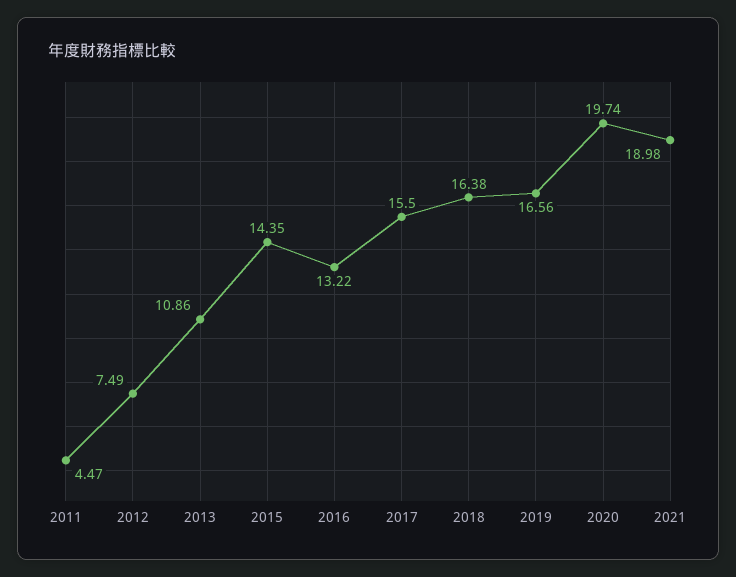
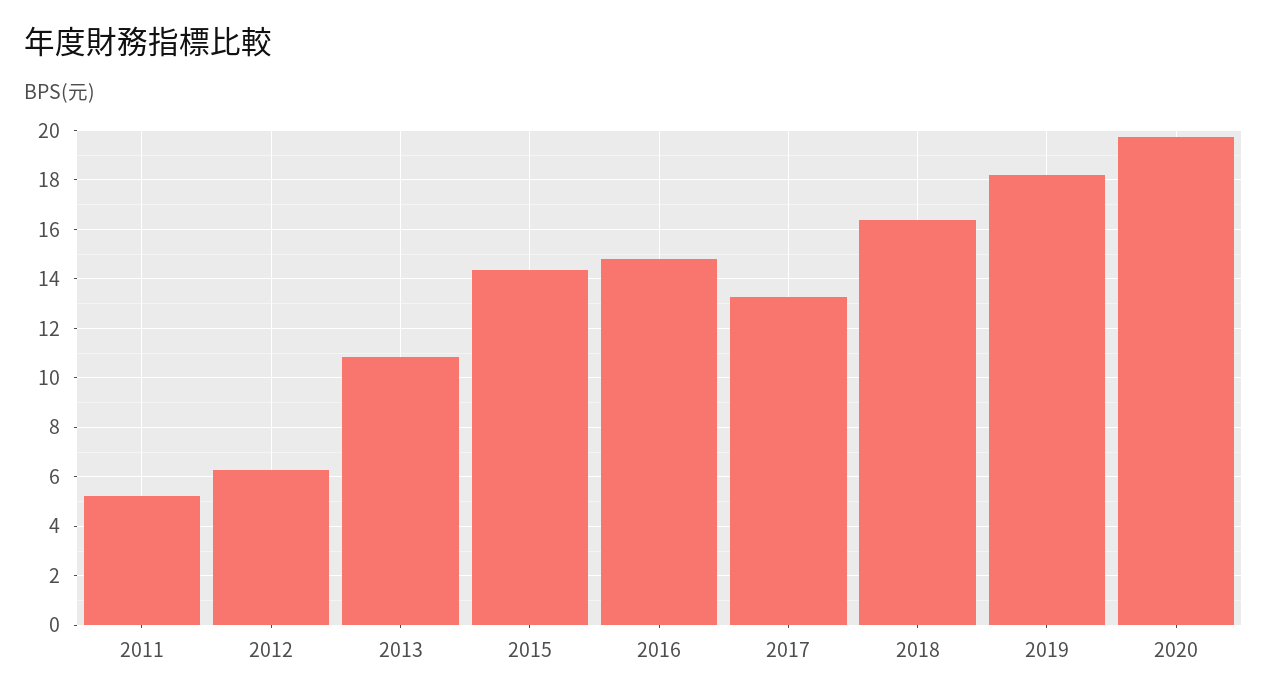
2011: 4.47 -> 5.25
2012: 7.49 -> 6.25
2016: 13.22 -> 14.75
2017: 15.5 -> 13.25
2019: 16.56 -> 18.25
2021: 18.98 -> none

